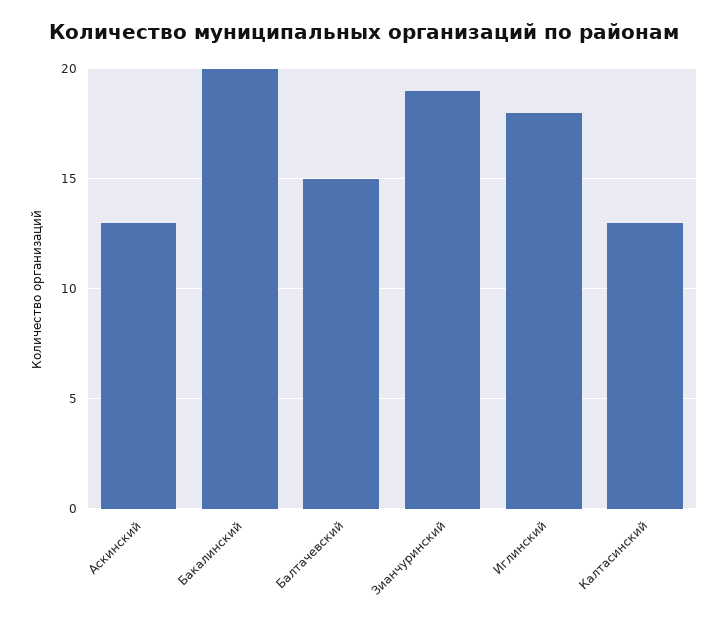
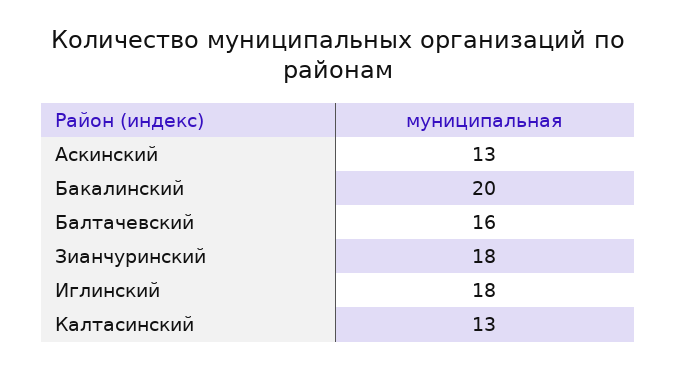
Балтачевский: 15 -> 16
Зианчуринский: 19 -> 18

